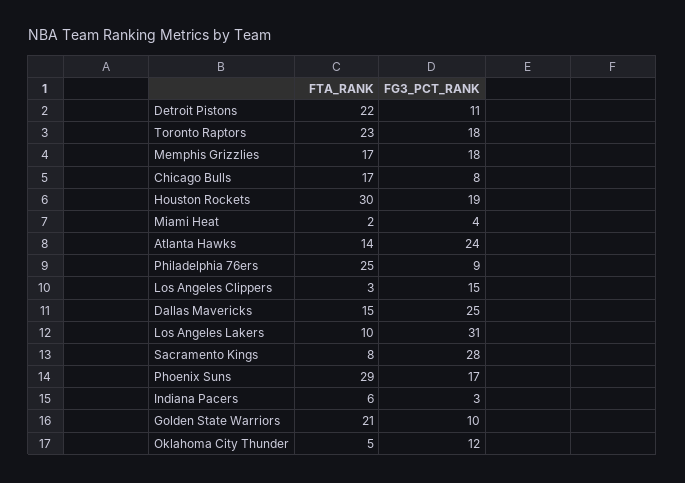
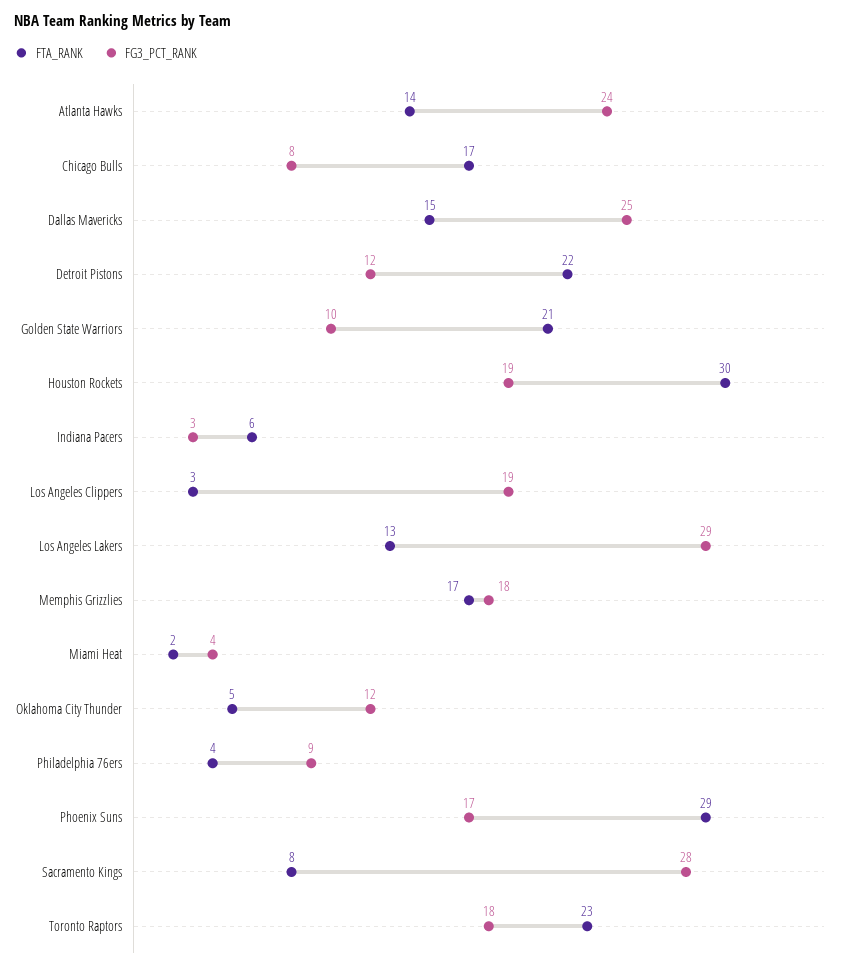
FG3_PCT_RANK, Detroit Pistons: 11 -> 12
FTA_RANK, Philadelphia 76ers: 25 -> 4
FG3_PCT_RANK, Los Angeles Clippers: 15 -> 19
FTA_RANK, Los Angeles Lakers: 10 -> 13
FG3_PCT_RANK, Los Angeles Lakers: 31 -> 29

